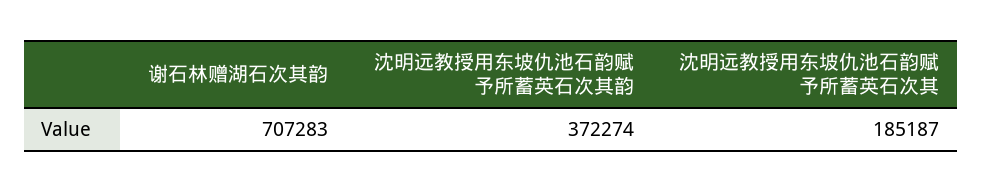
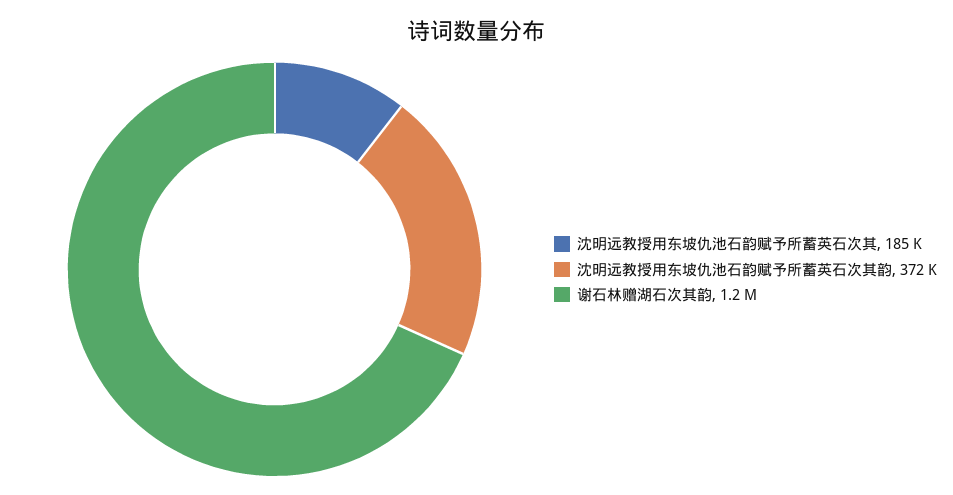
谢石林赠湖石次其韵: 707283 -> 1200000

